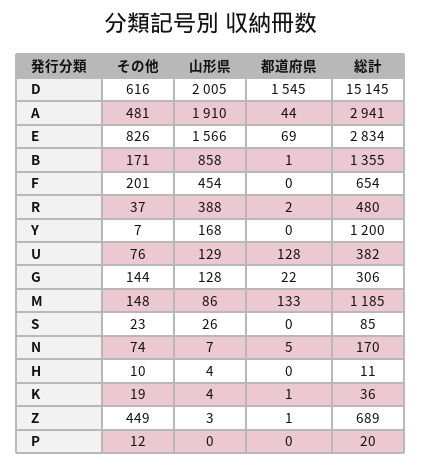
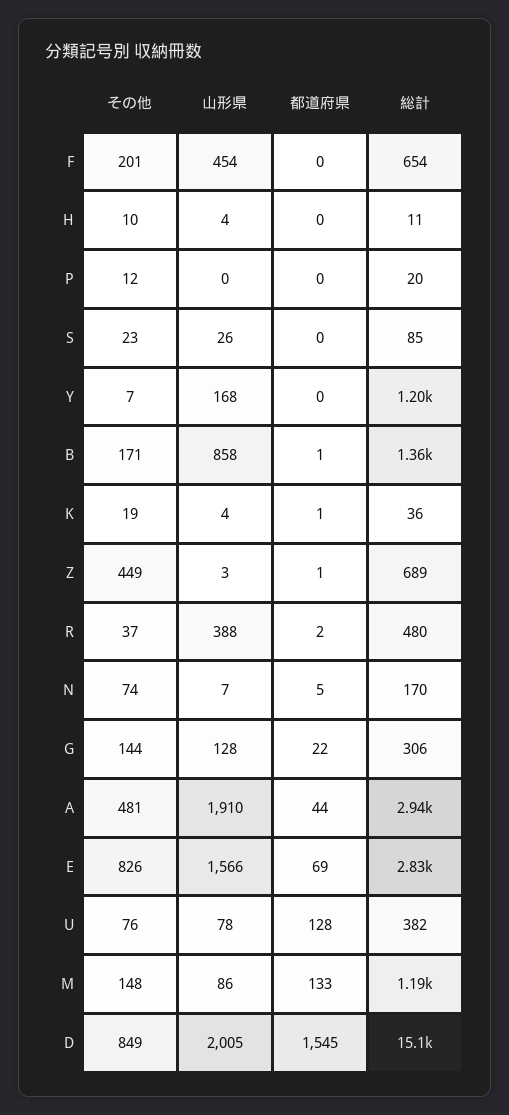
その他, D: 616 -> 849
山形県, U: 129 -> 78

